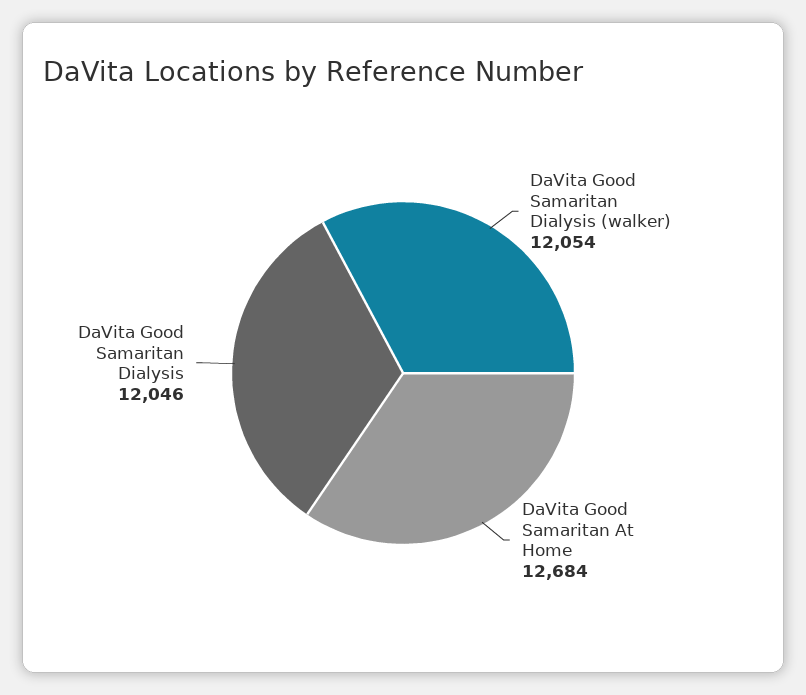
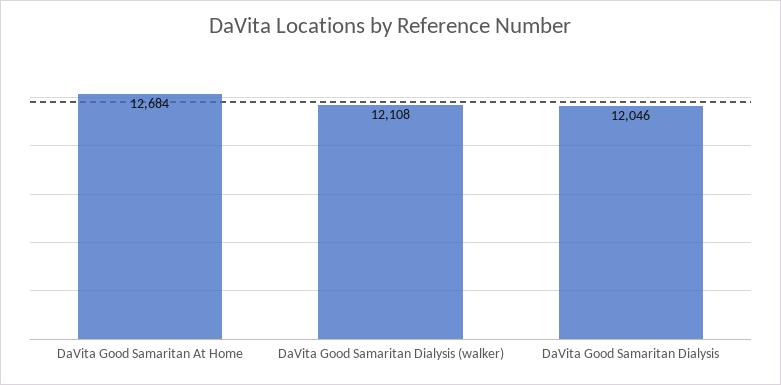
DaVita Good Samaritan Dialysis (walker): 12054 -> 12108

